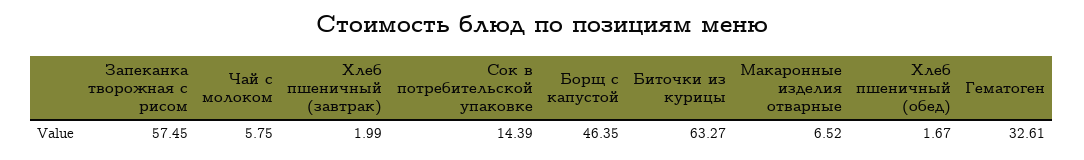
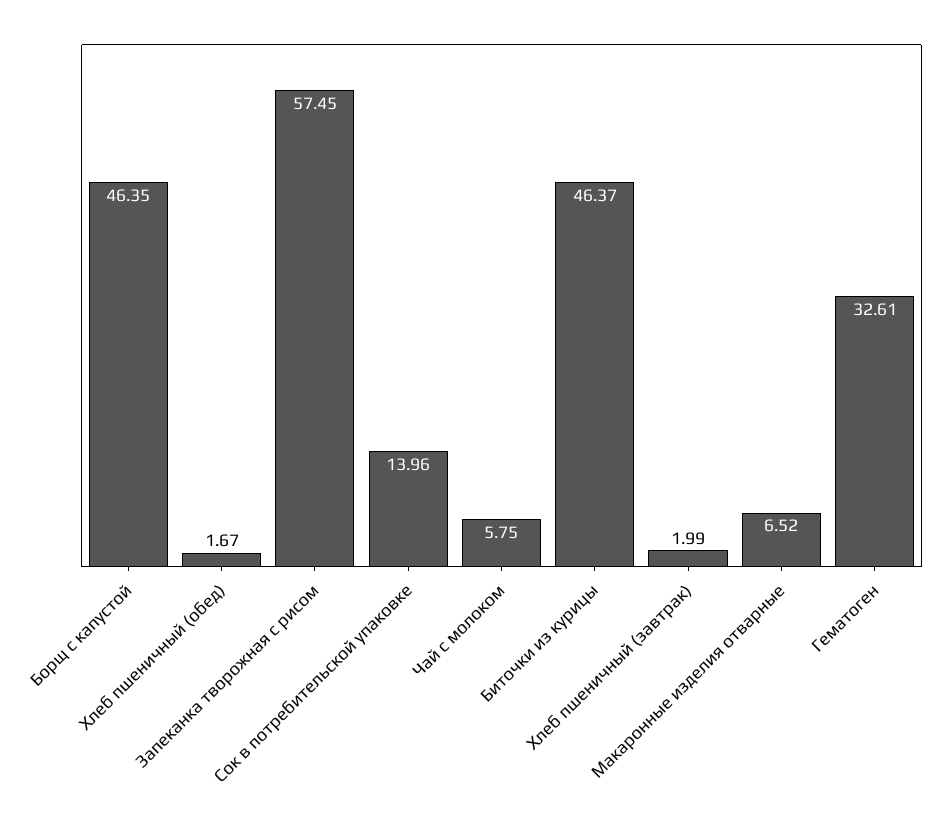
Сок в потребительской упаковке: 14.39 -> 13.96
Биточки из курицы: 63.27 -> 46.37

